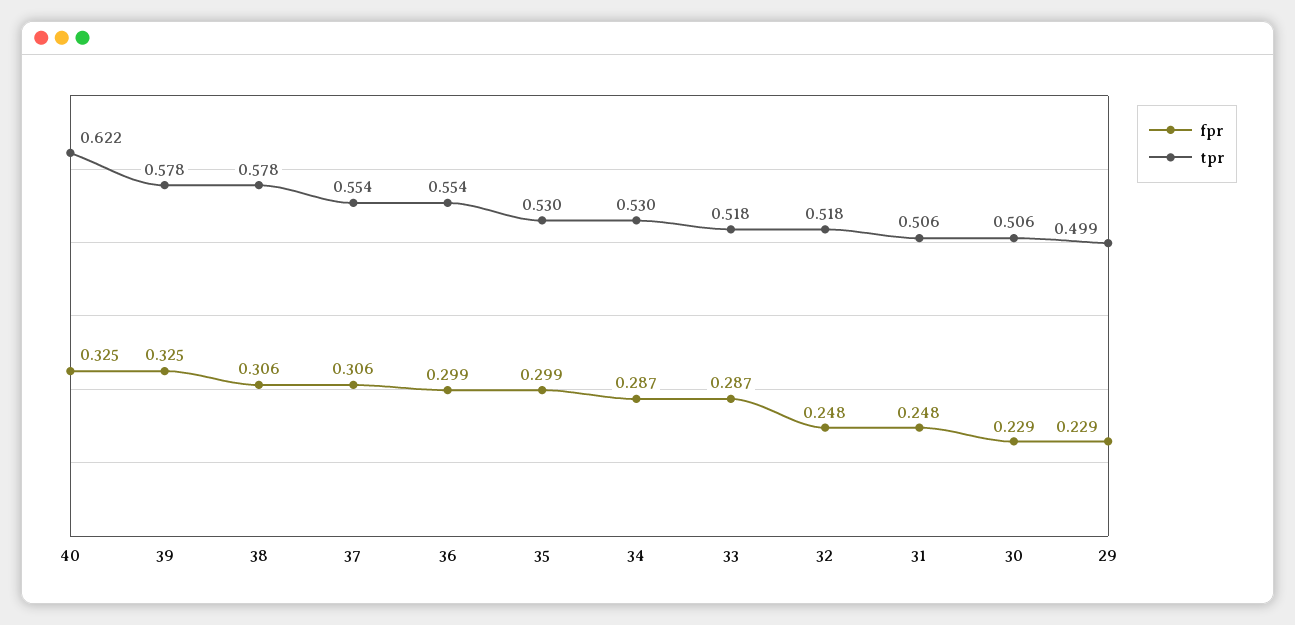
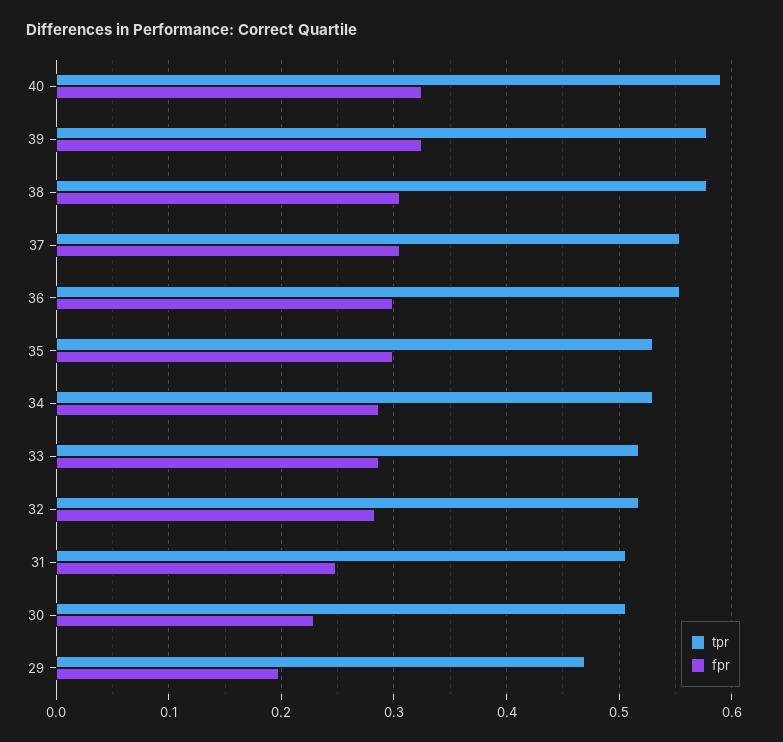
tpr, 40: 0.622 -> 0.59
fpr, 32: 0.248 -> 0.28
fpr, 29: 0.229 -> 0.2
tpr, 29: 0.499 -> 0.47

